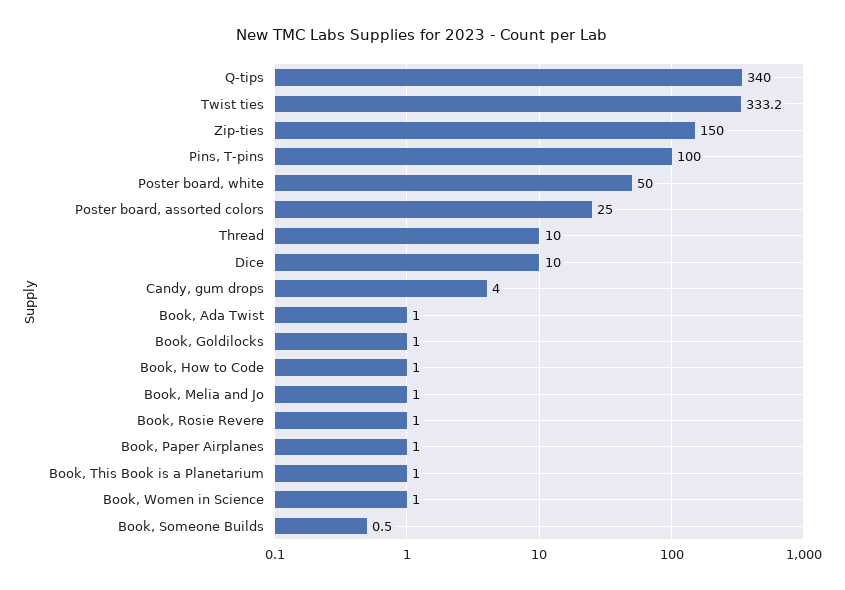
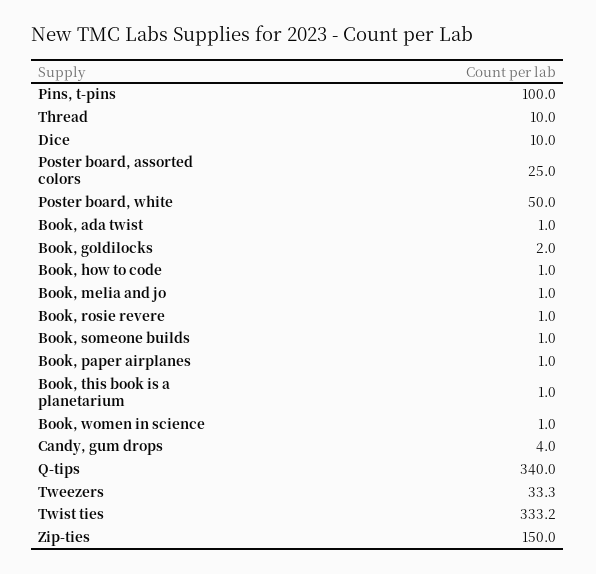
Book, Goldilocks: 1 -> 2
Book, Someone Builds: 0.5 -> 1
Tweezers: none -> 33.3

